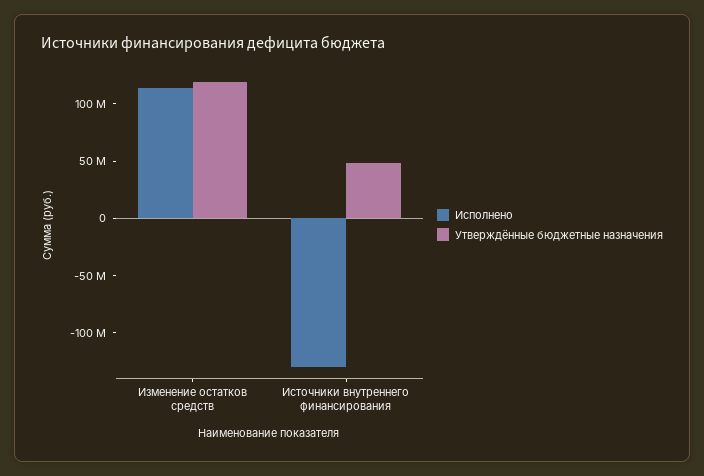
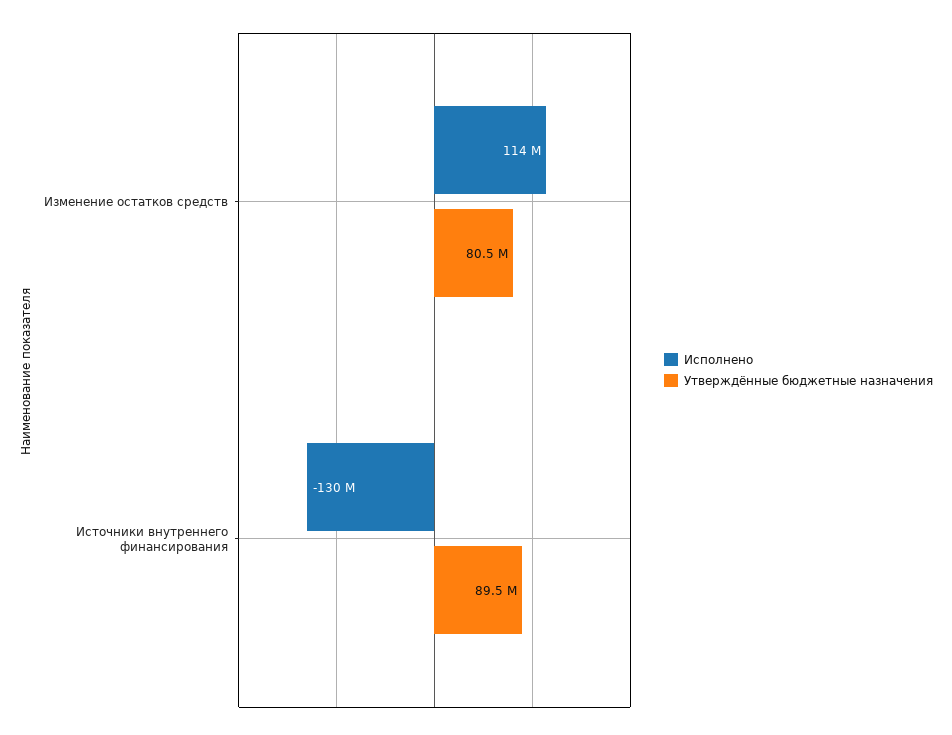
Утверждённые бюджетные назначения, Изменение остатков средств: 120000000 -> 80500000
Утверждённые бюджетные назначения, Источники внутреннего финансирования: 50000000 -> 89500000

